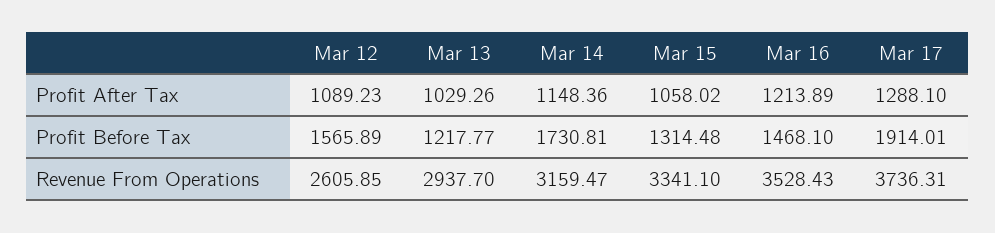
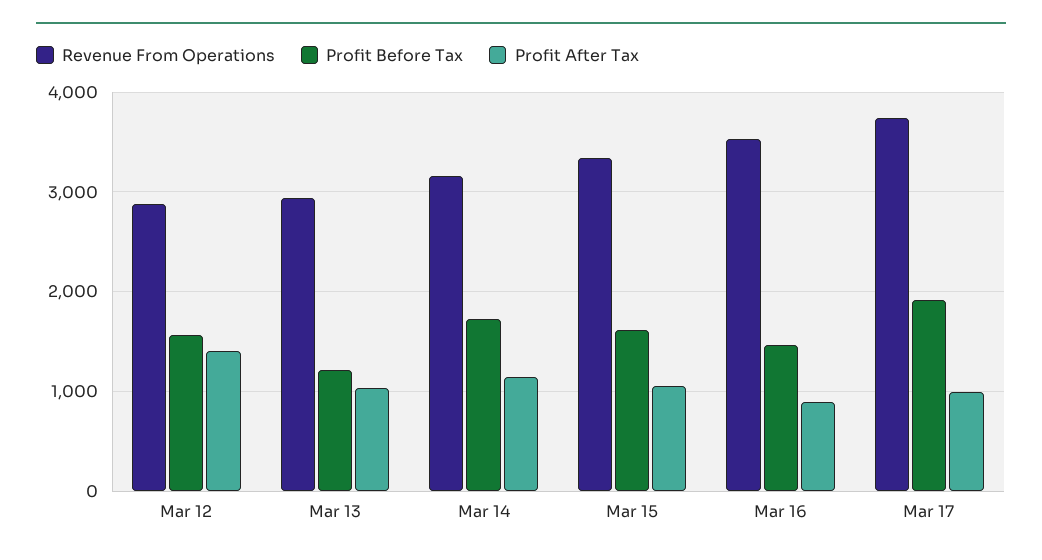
Profit After Tax, Mar 12: 1089.23 -> 1400
Profit After Tax, Mar 16: 1213.89 -> 900
Profit After Tax, Mar 17: 1288.1 -> 1000
Profit Before Tax, Mar 15: 1314.48 -> 1600
Revenue From Operations, Mar 12: 2605.85 -> 2900

